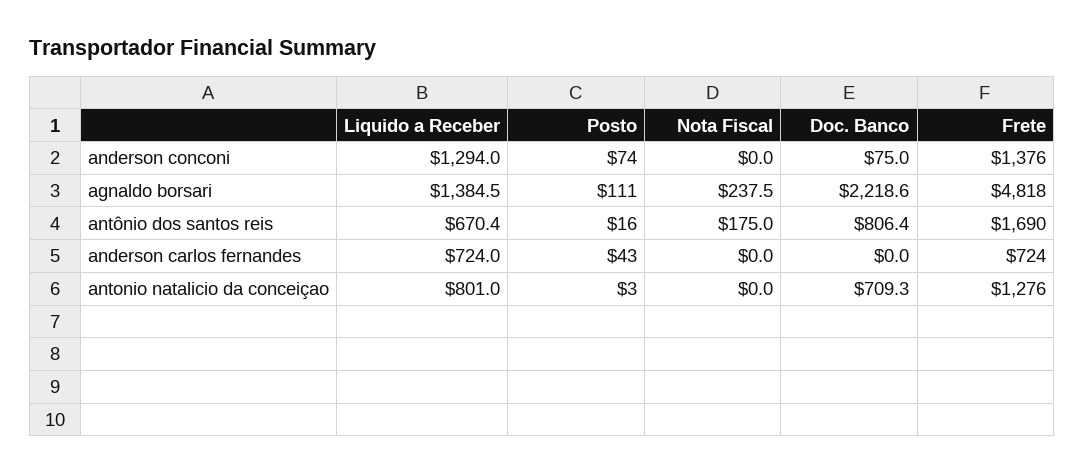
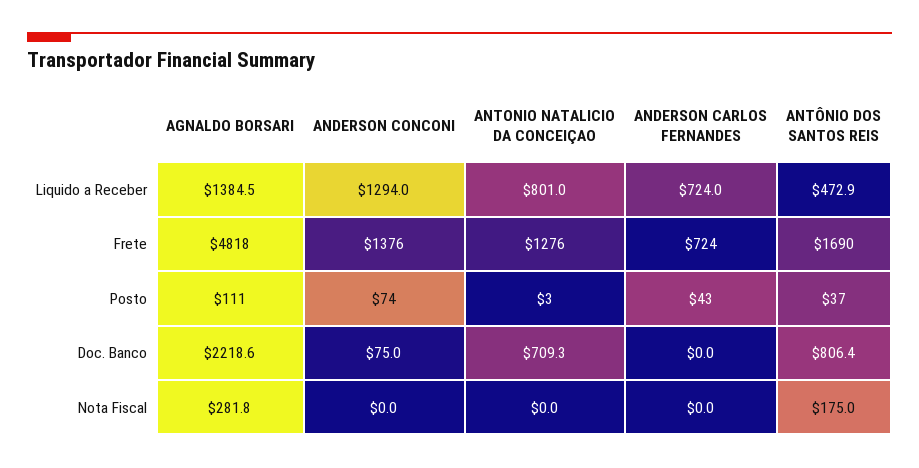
Nota Fiscal, agnaldo borsari: 237.5 -> 281.8
Liquido a Receber, antônio dos santos reis: 670.4 -> 472.9
Posto, antônio dos santos reis: 16 -> 37

